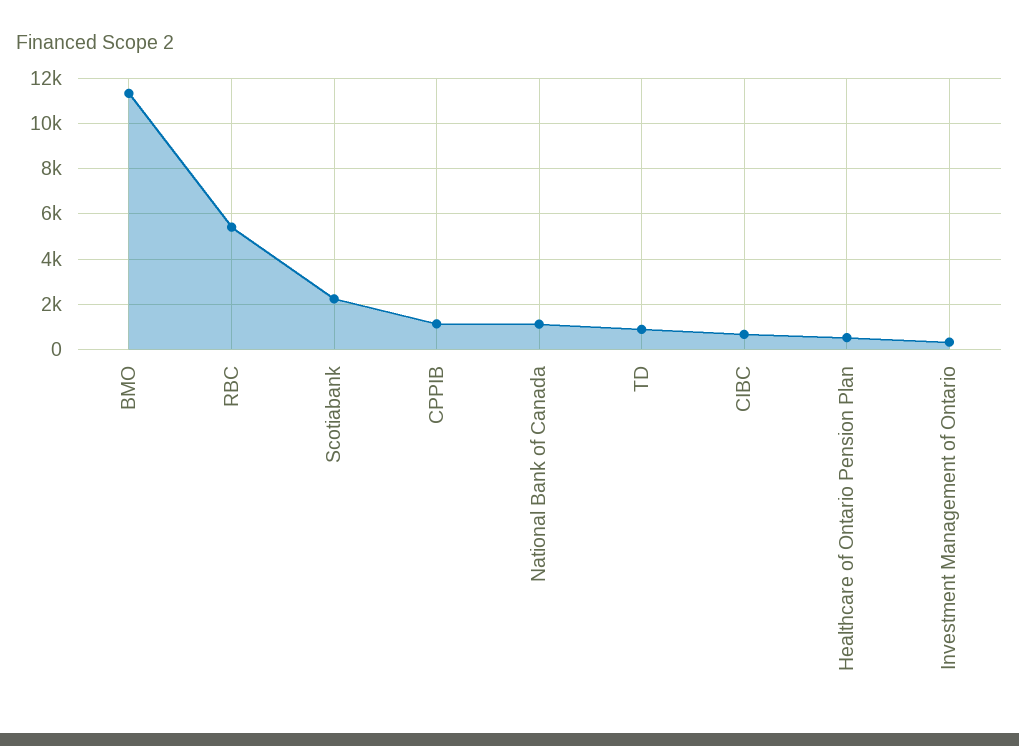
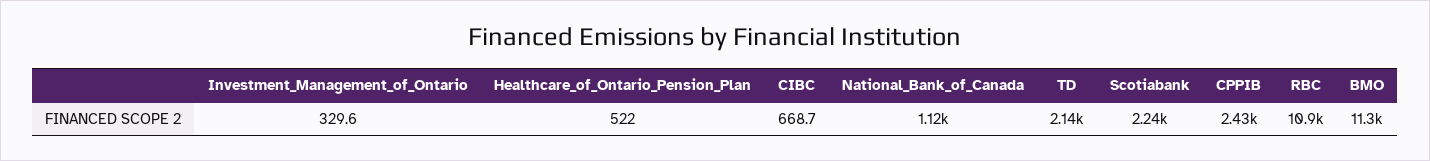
RBC: 5500 -> 10900
CPPIB: 1000 -> 2430
TD: 1000 -> 2140

